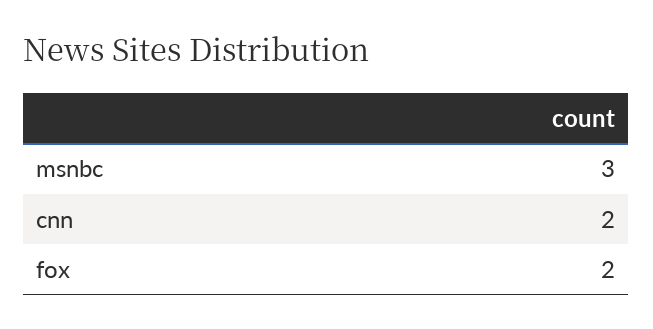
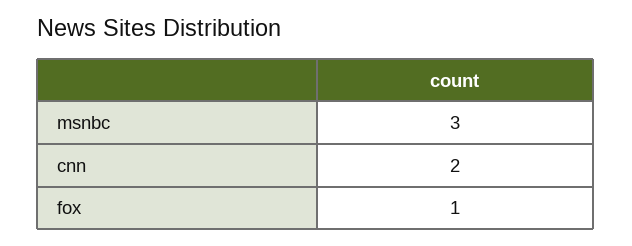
fox: 2 -> 1

